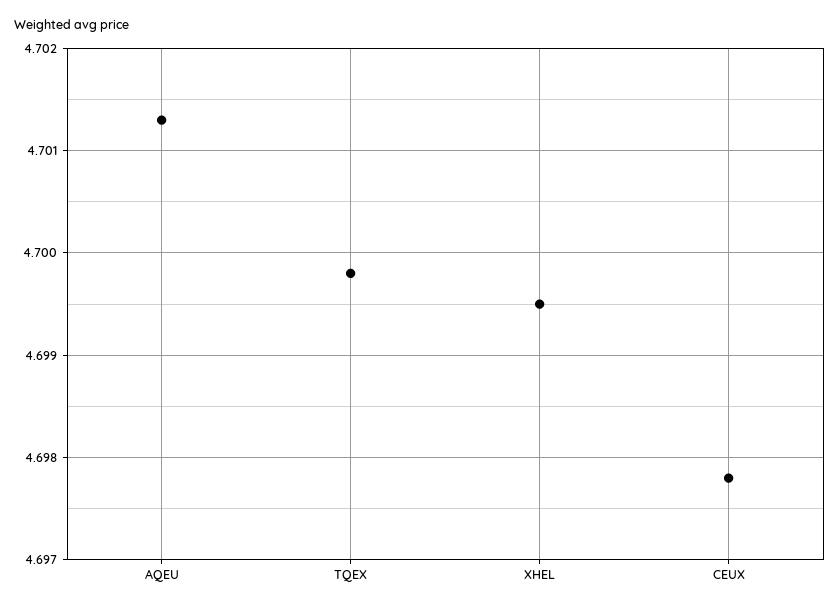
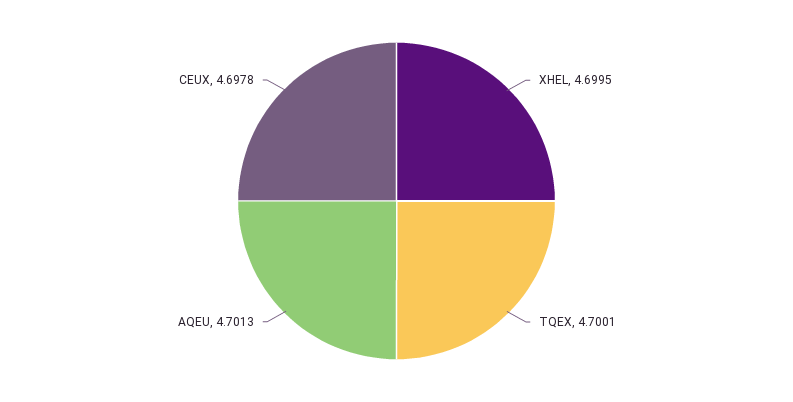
TQEX: 4.6998 -> 4.7001

